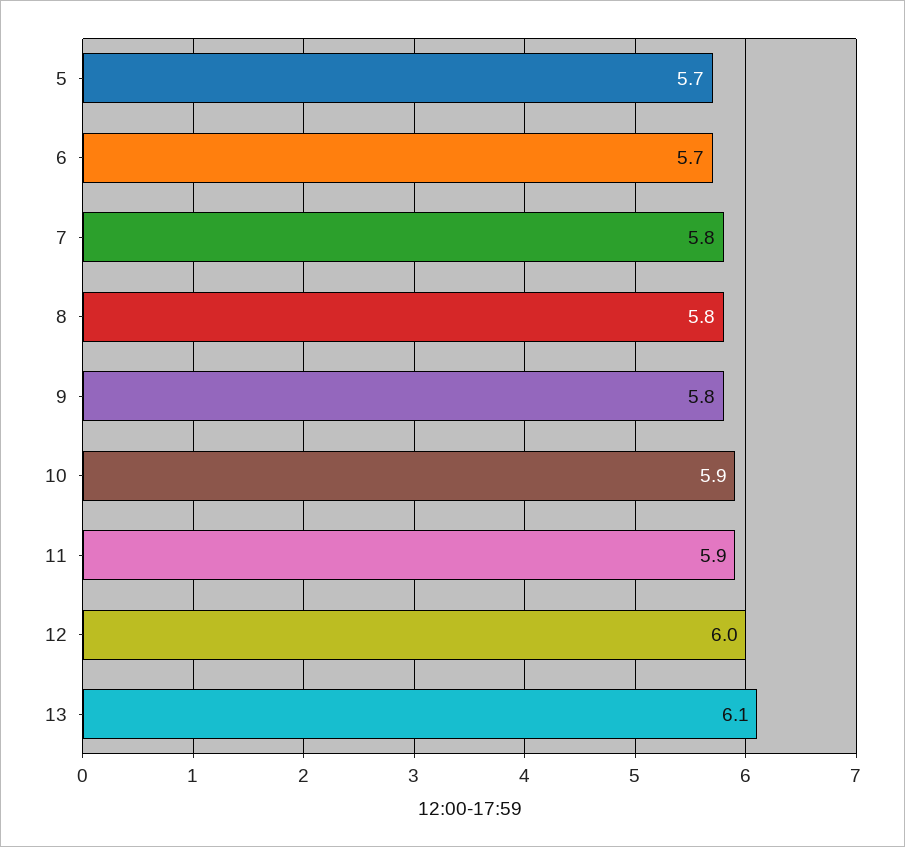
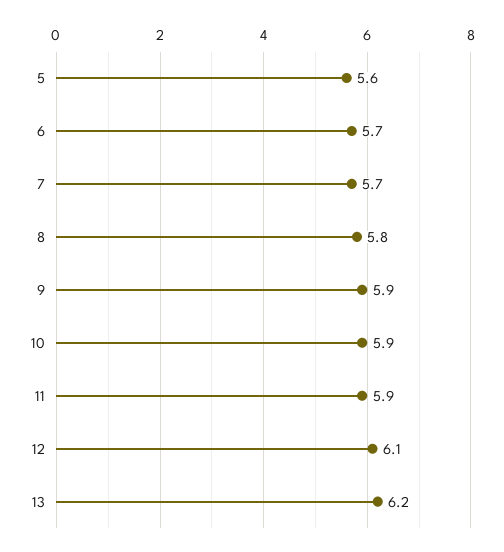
5: 5.7 -> 5.6
7: 5.8 -> 5.7
9: 5.8 -> 5.9
12: 6 -> 6.1
13: 6.1 -> 6.2

